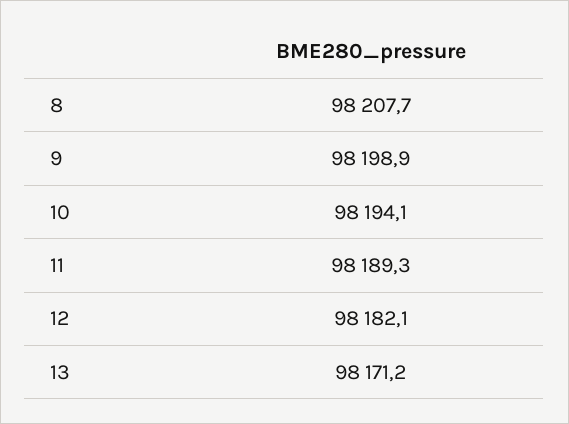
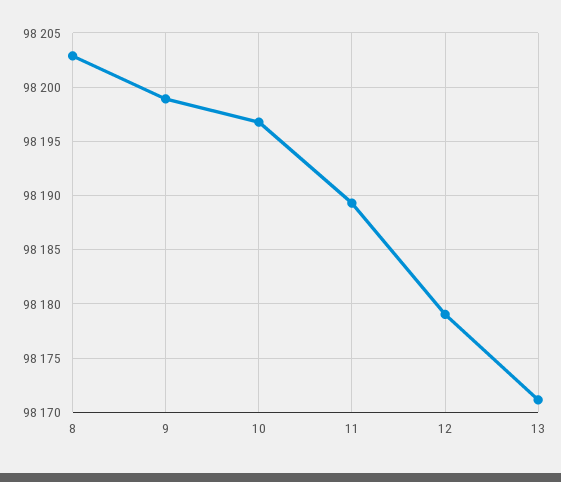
8: 98207.7 -> 98203
10: 98194.1 -> 98197
12: 98182.1 -> 98179

